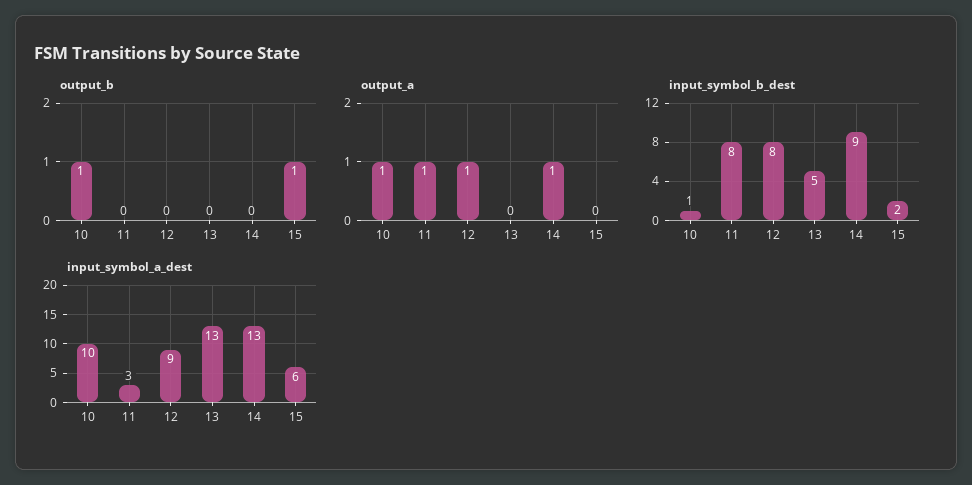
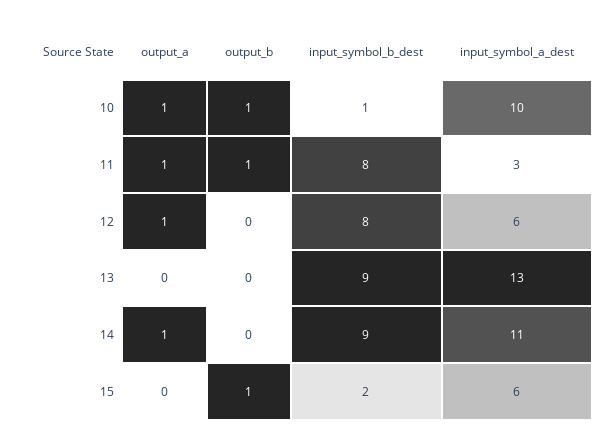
output_b, 11: 0 -> 1
input_symbol_b_dest, 13: 5 -> 9
input_symbol_a_dest, 12: 9 -> 6
input_symbol_a_dest, 14: 13 -> 11

